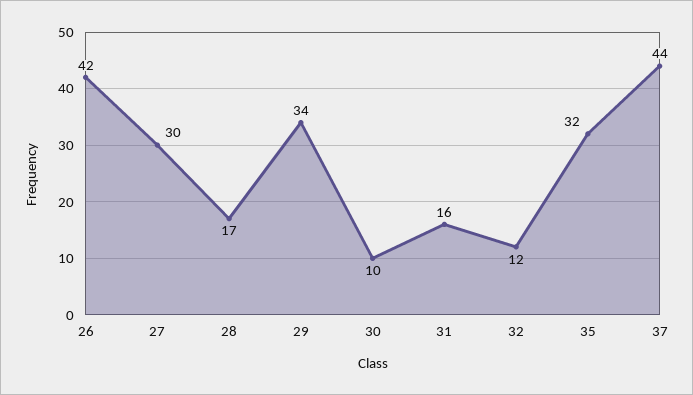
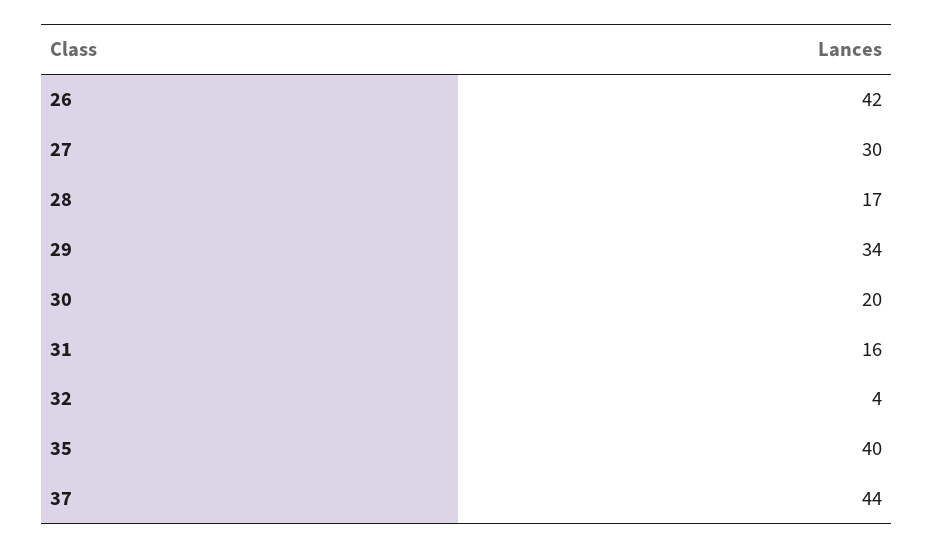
30: 10 -> 20
32: 12 -> 4
35: 32 -> 40

